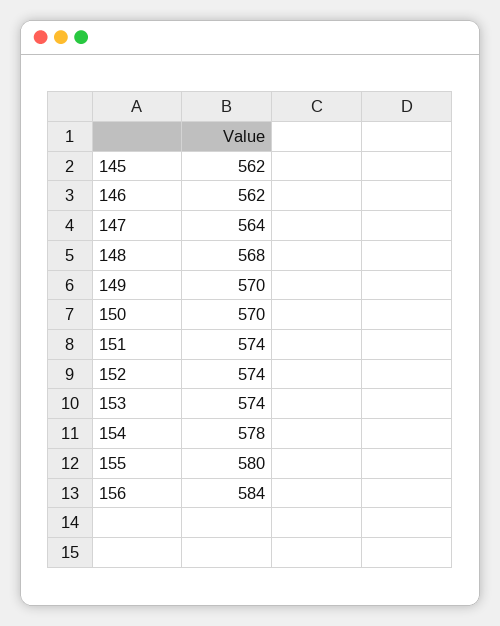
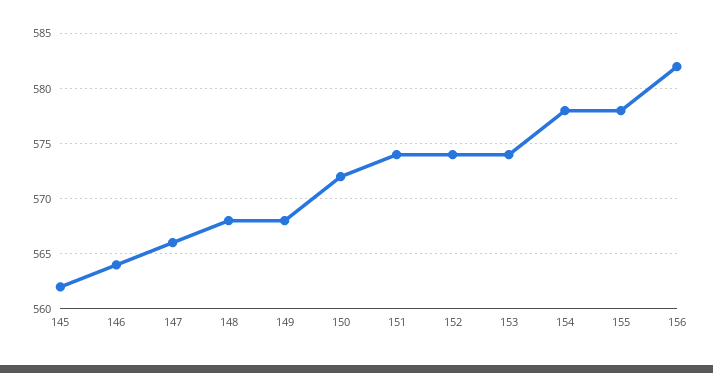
146: 562 -> 564
147: 564 -> 566
149: 570 -> 568
150: 570 -> 572
155: 580 -> 578
156: 584 -> 582

